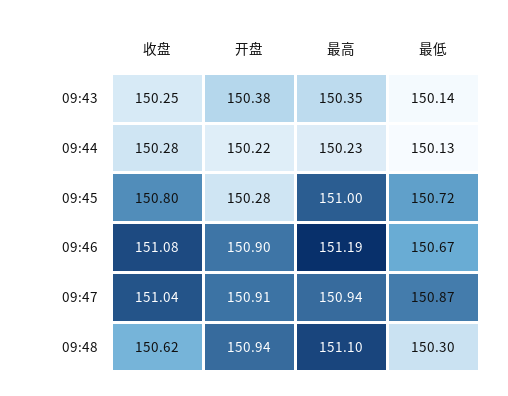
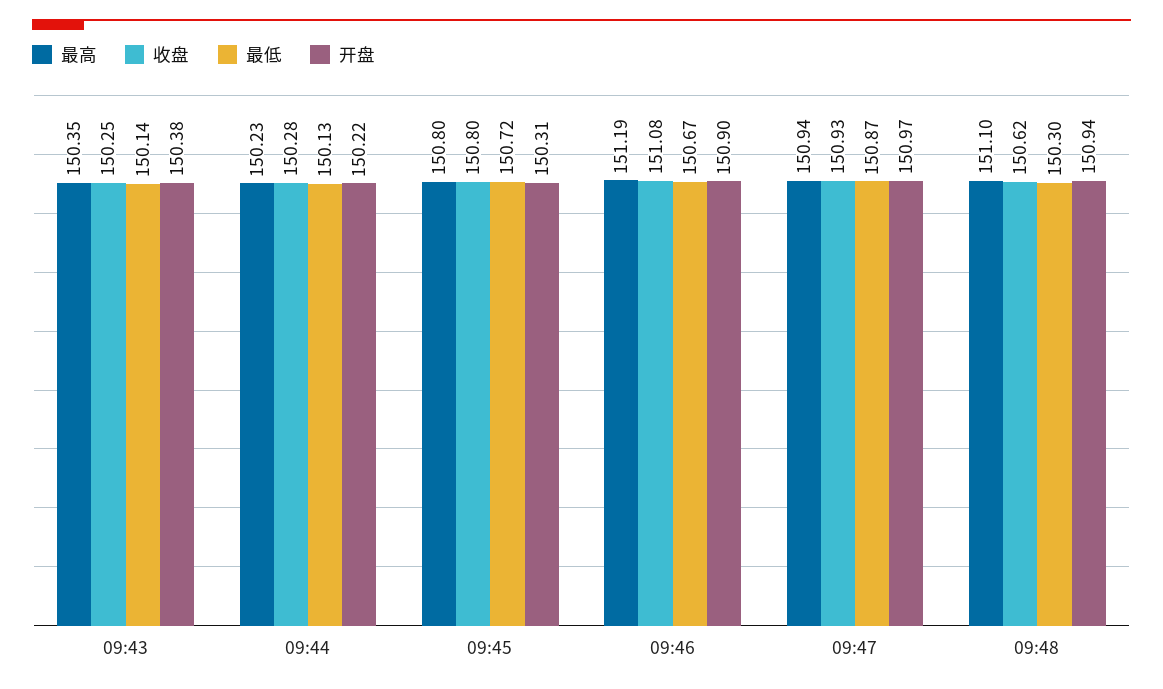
开盘, 09:45: 150.28 -> 150.31
最高, 09:45: 151 -> 150.8
收盘, 09:47: 151.04 -> 150.93
开盘, 09:47: 150.91 -> 150.97

